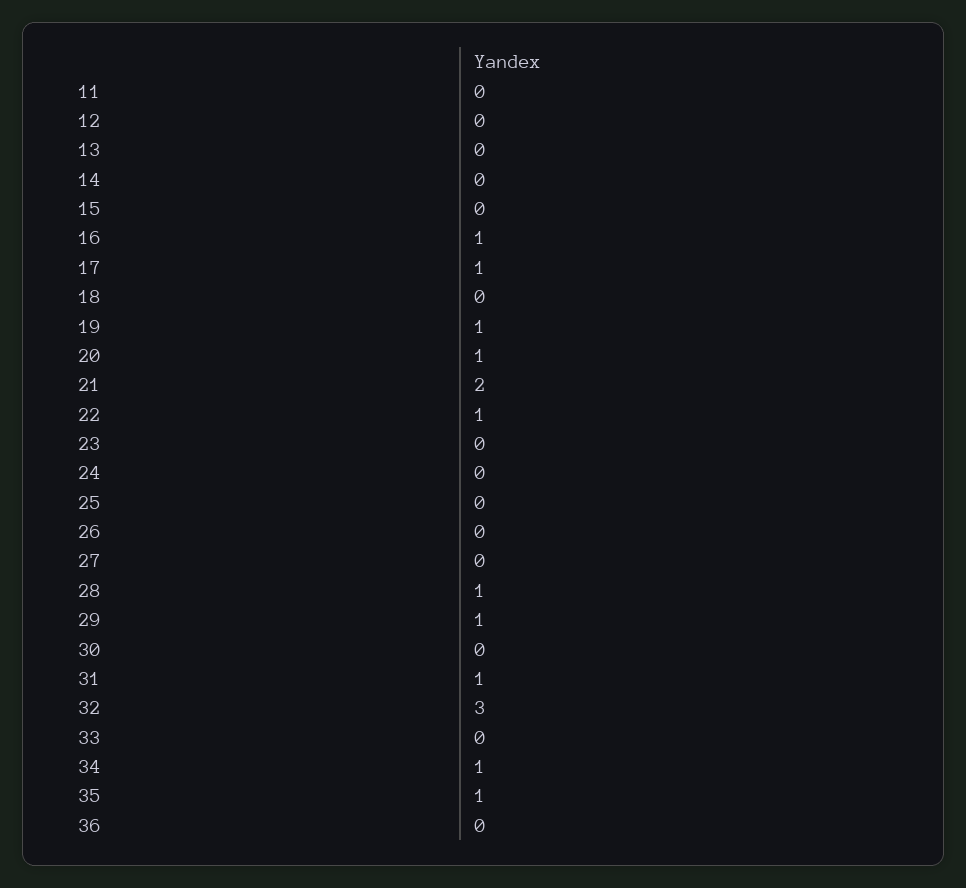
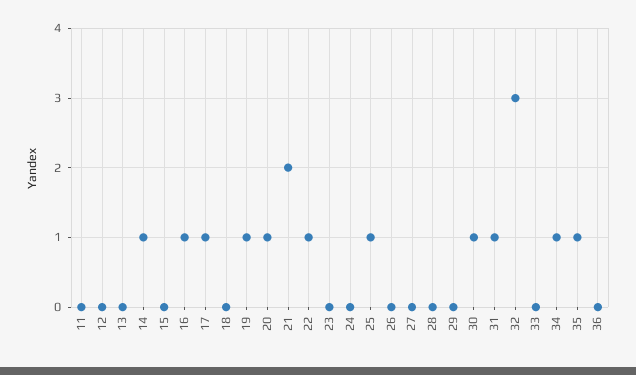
14: 0 -> 1
25: 0 -> 1
28: 1 -> 0
29: 1 -> 0
30: 0 -> 1

